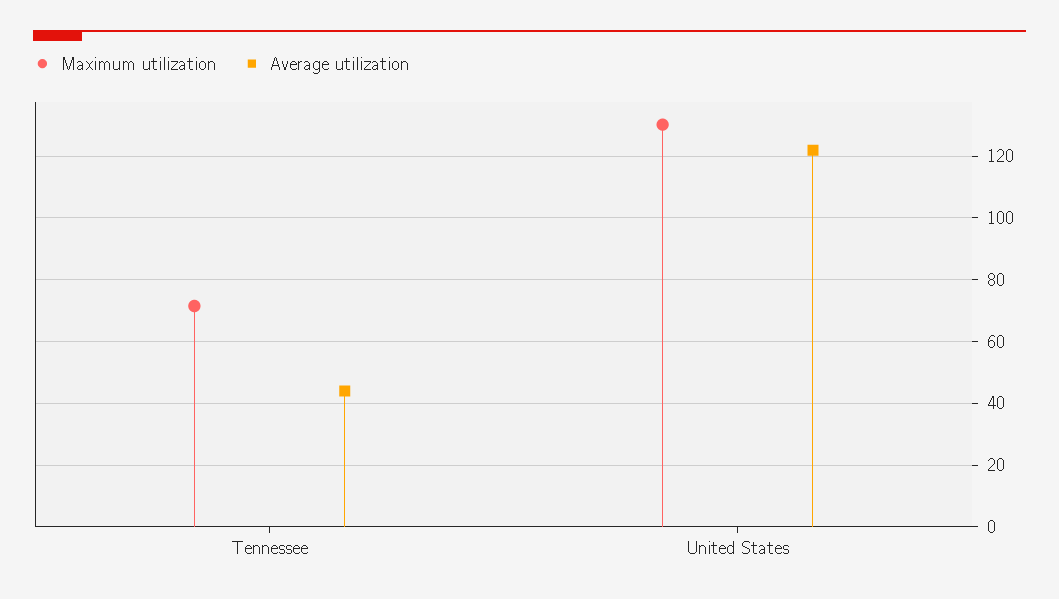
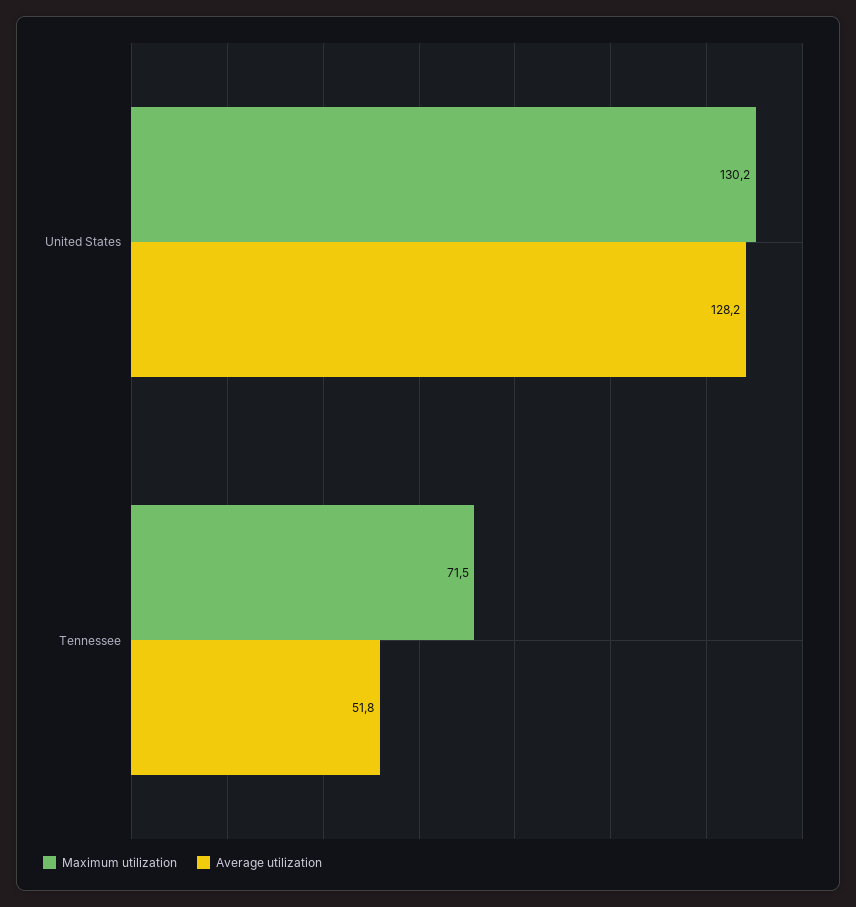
Average utilization, Tennessee: 44 -> 51.8
Average utilization, United States: 122 -> 128.2

